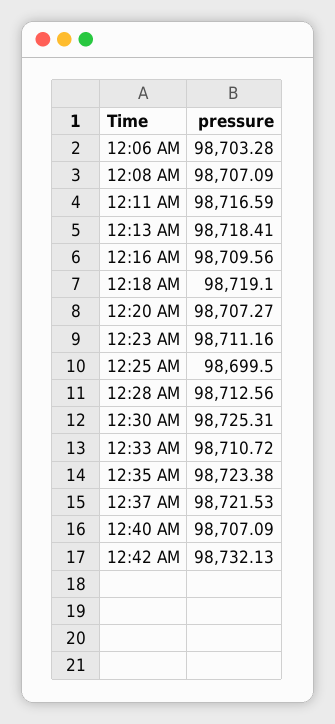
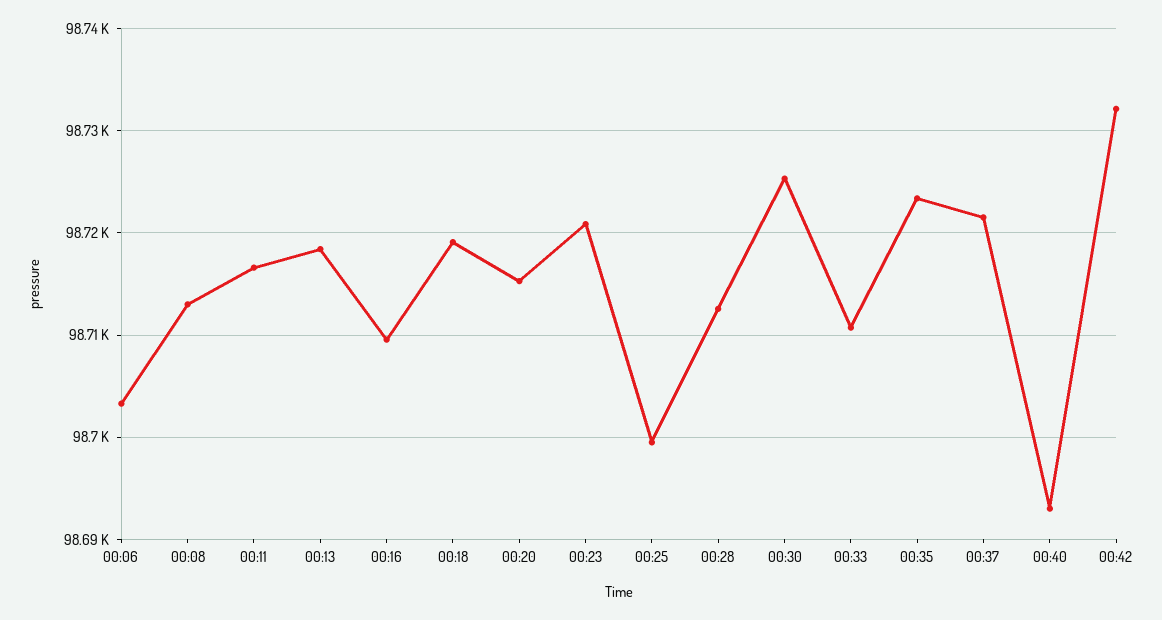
12:08 AM: 98707.09 -> 98713
12:20 AM: 98707.27 -> 98715
12:23 AM: 98711.16 -> 98721
12:40 AM: 98707.09 -> 98693

